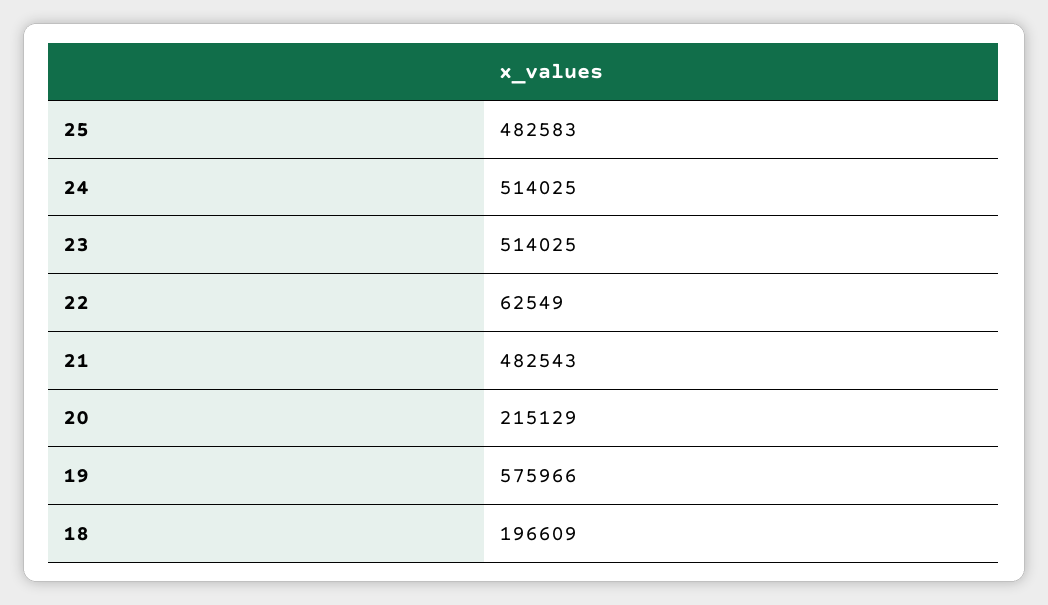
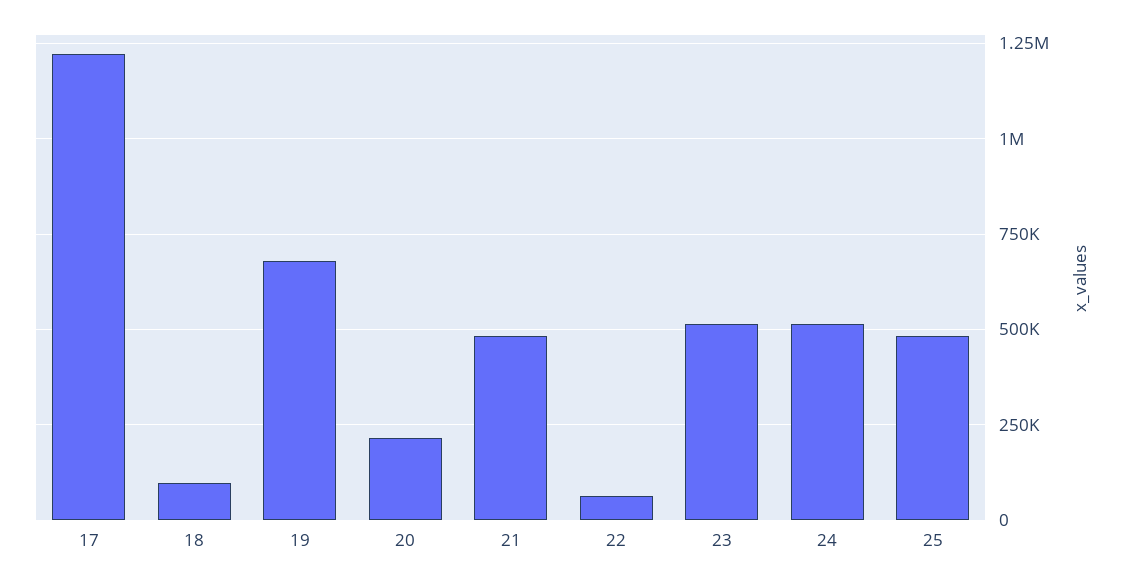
19: 575966 -> 675000
18: 196609 -> 100000
17: none -> 1225000

